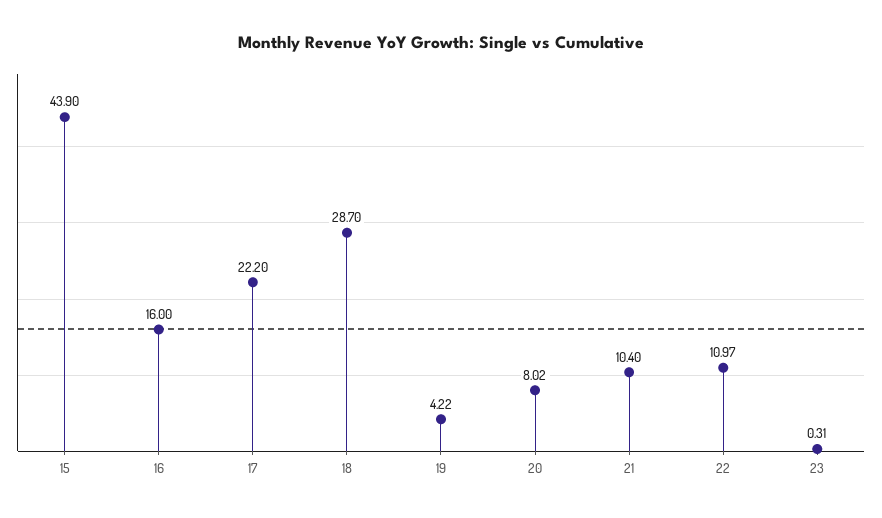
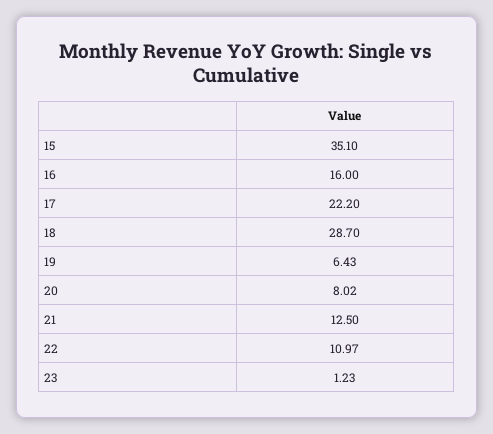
15: 43.9 -> 35.1
19: 4.22 -> 6.43
21: 10.4 -> 12.5
23: 0.31 -> 1.23

